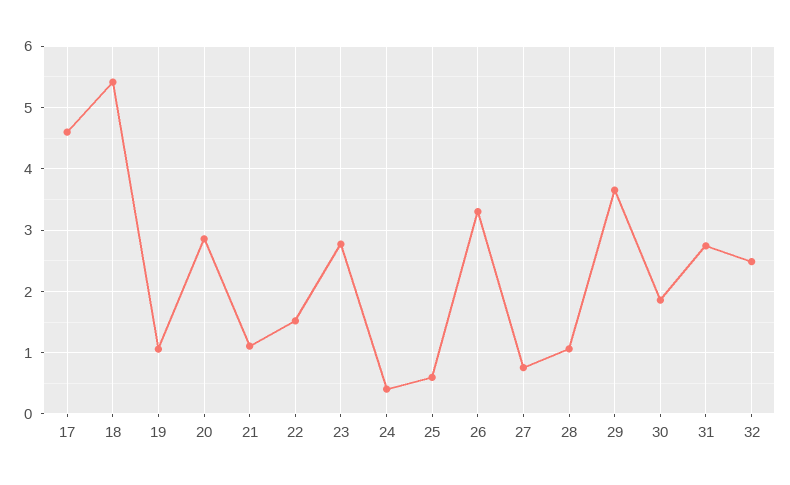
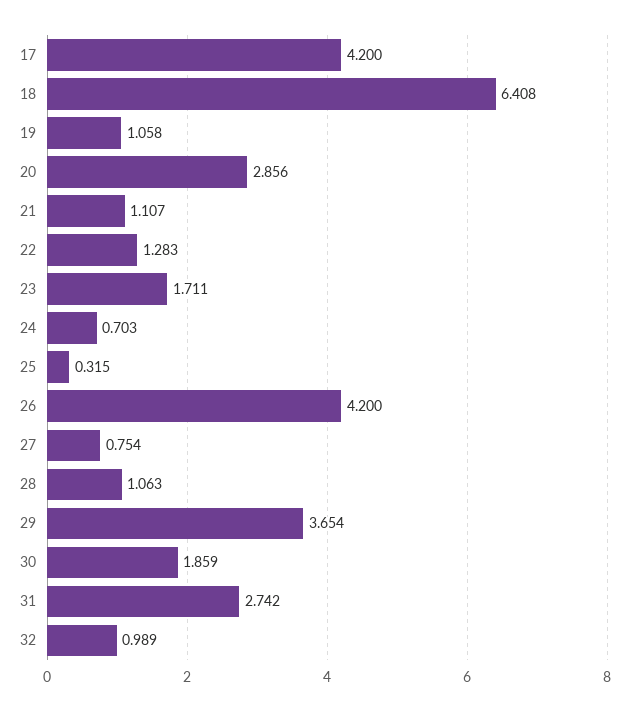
17: 4.6 -> 4.2
18: 5.4 -> 6.408
22: 1.5 -> 1.283
23: 2.8 -> 1.711
24: 0.4 -> 0.703
25: 0.6 -> 0.315
26: 3.3 -> 4.2
32: 2.5 -> 0.989

